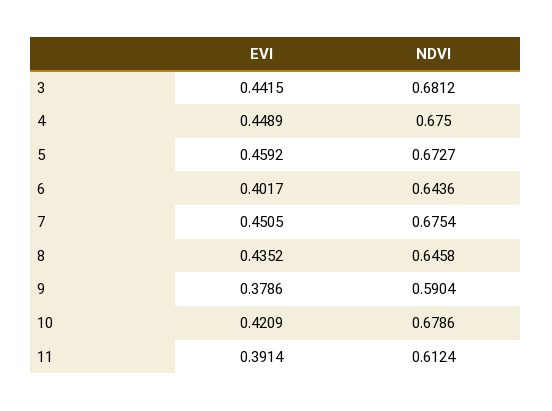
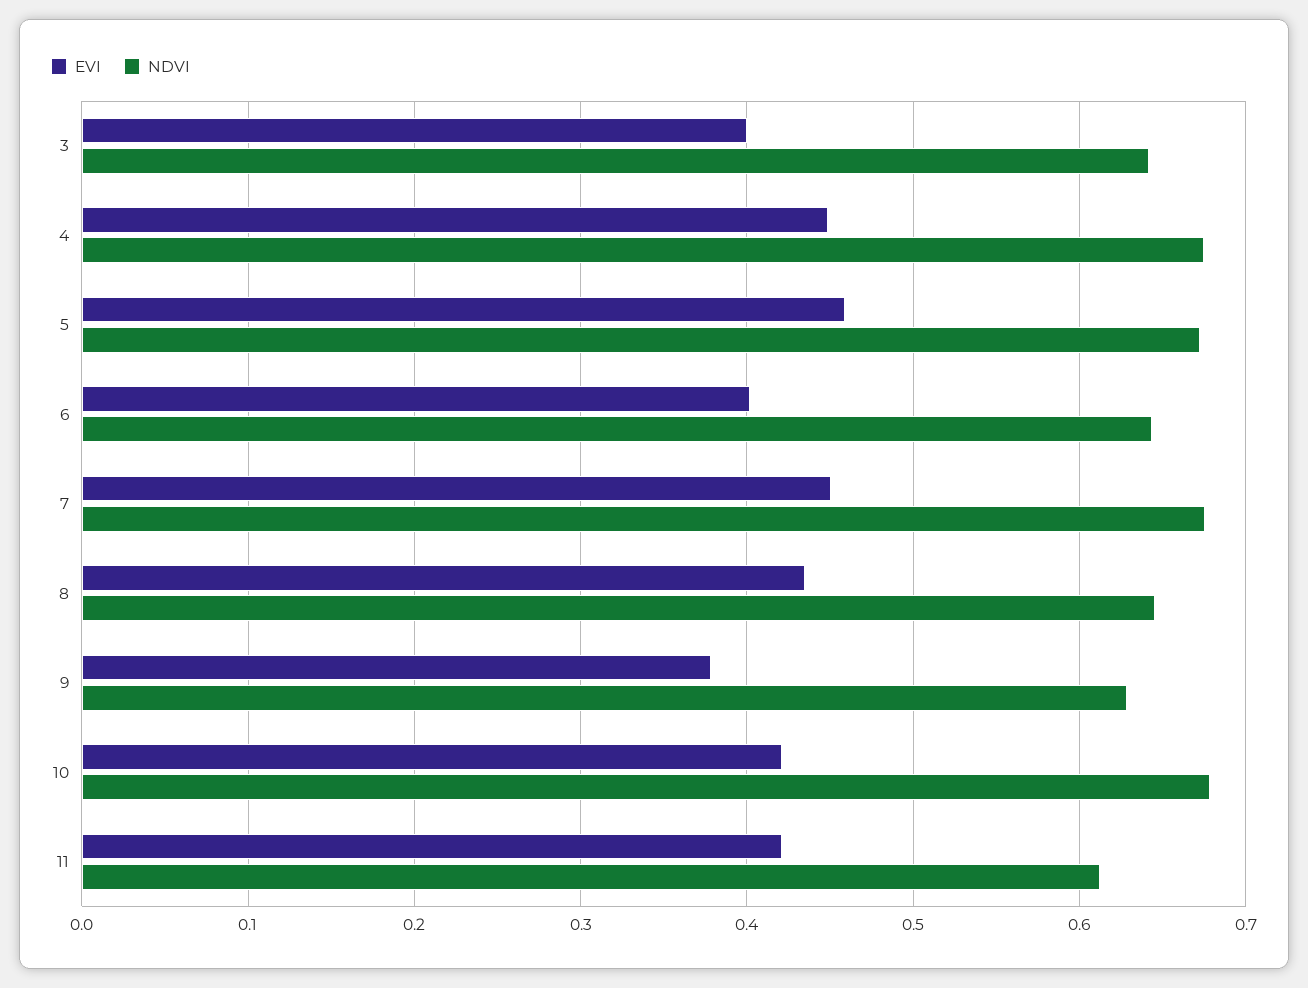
EVI, 3: 0.4415 -> 0.4
NDVI, 3: 0.6812 -> 0.64
NDVI, 9: 0.5904 -> 0.63
EVI, 11: 0.3914 -> 0.42

